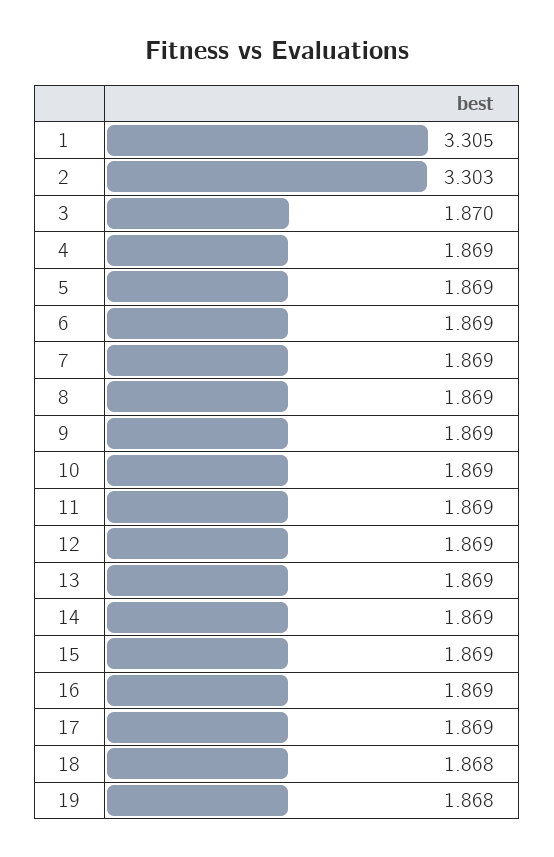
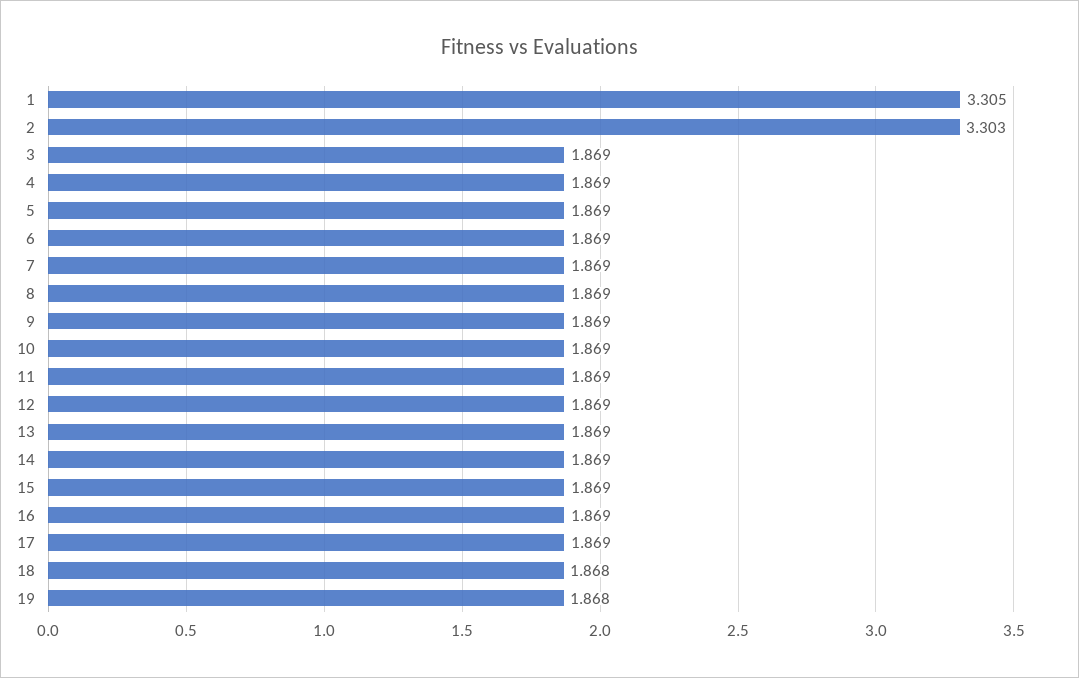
3: 1.87 -> 1.869

